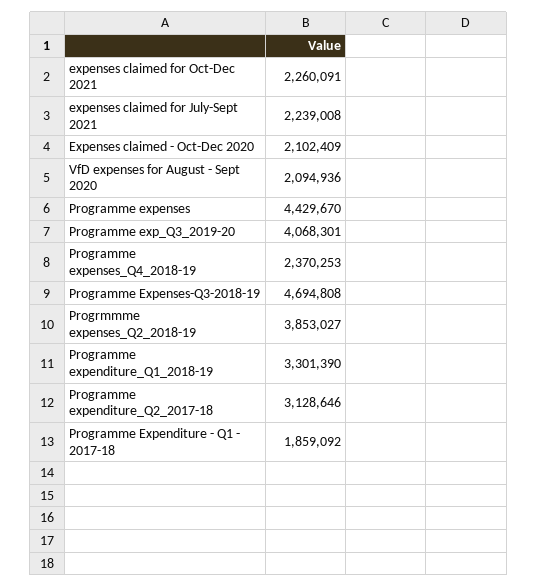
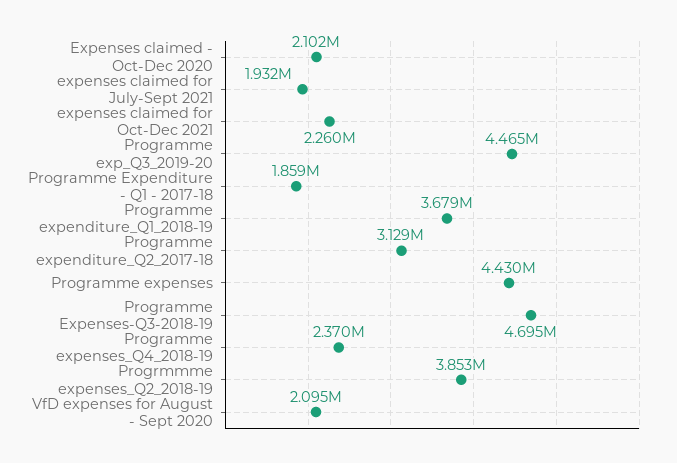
expenses claimed for July-Sept 2021: 2239008 -> 1932000
Programme exp_Q3_2019-20: 4068301 -> 4465000
Programme expenditure_Q1_2018-19: 3301390 -> 3679000

